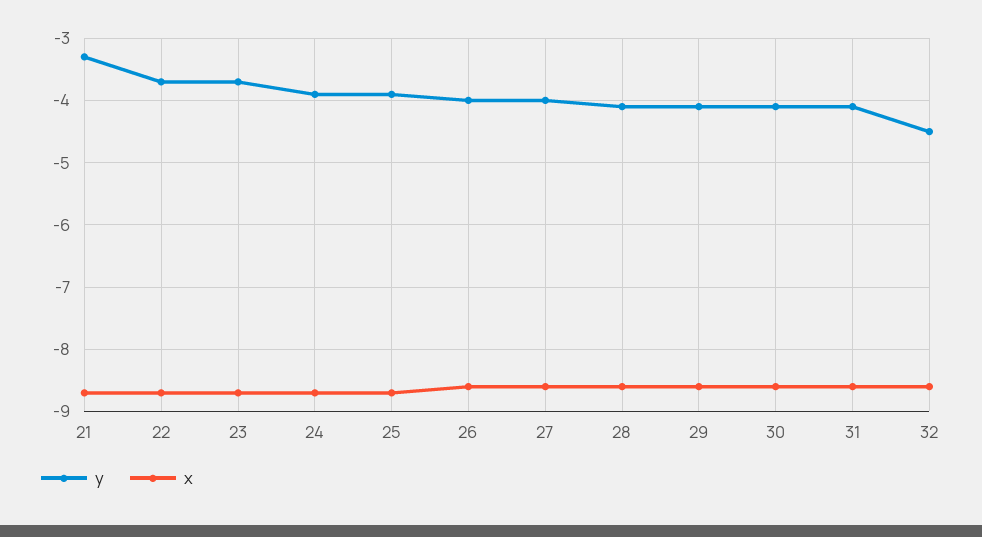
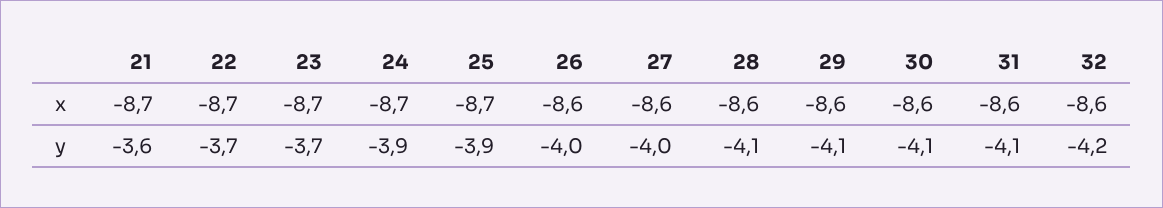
y, 21: -3.3 -> -3.6
y, 32: -4.5 -> -4.2

